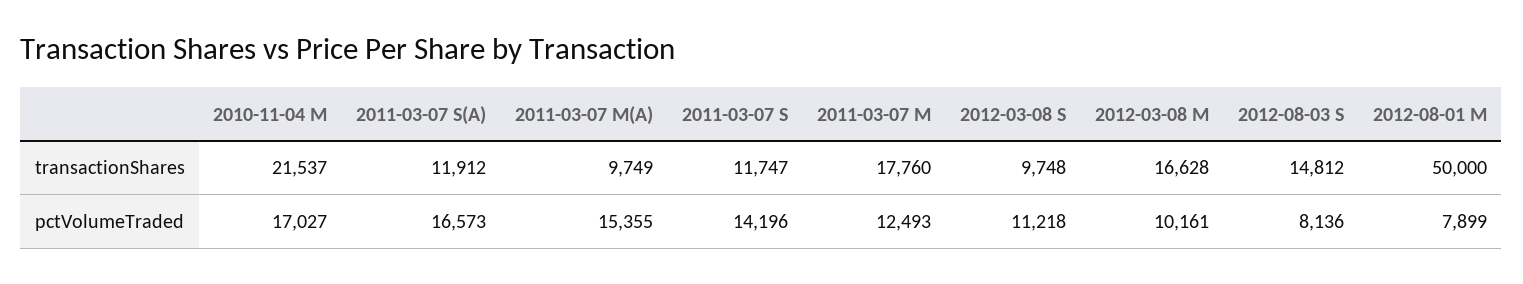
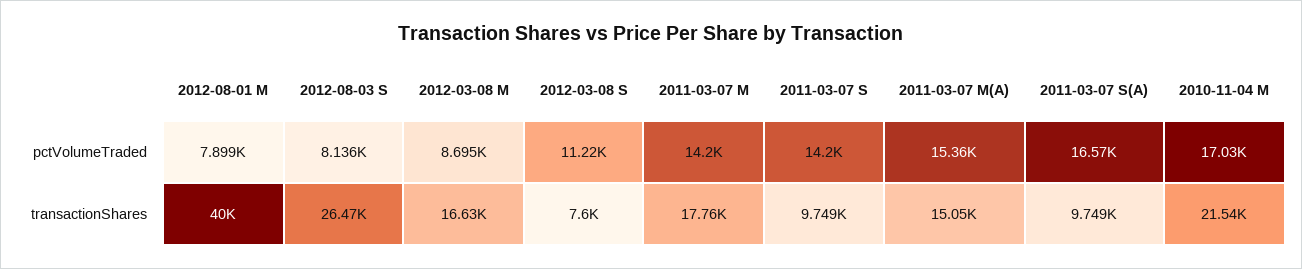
2011-03-07 S(A), transactionShares: 11912 -> 9749
2011-03-07 M(A), transactionShares: 9749 -> 15050
2011-03-07 S, transactionShares: 11747 -> 9749
2012-03-08 S, transactionShares: 9748 -> 7600
2012-08-03 S, transactionShares: 14812 -> 26470
2012-08-01 M, transactionShares: 50000 -> 40000
2011-03-07 M, pctVolumeTraded: 12493 -> 14200
2012-03-08 M, pctVolumeTraded: 10161 -> 8695

